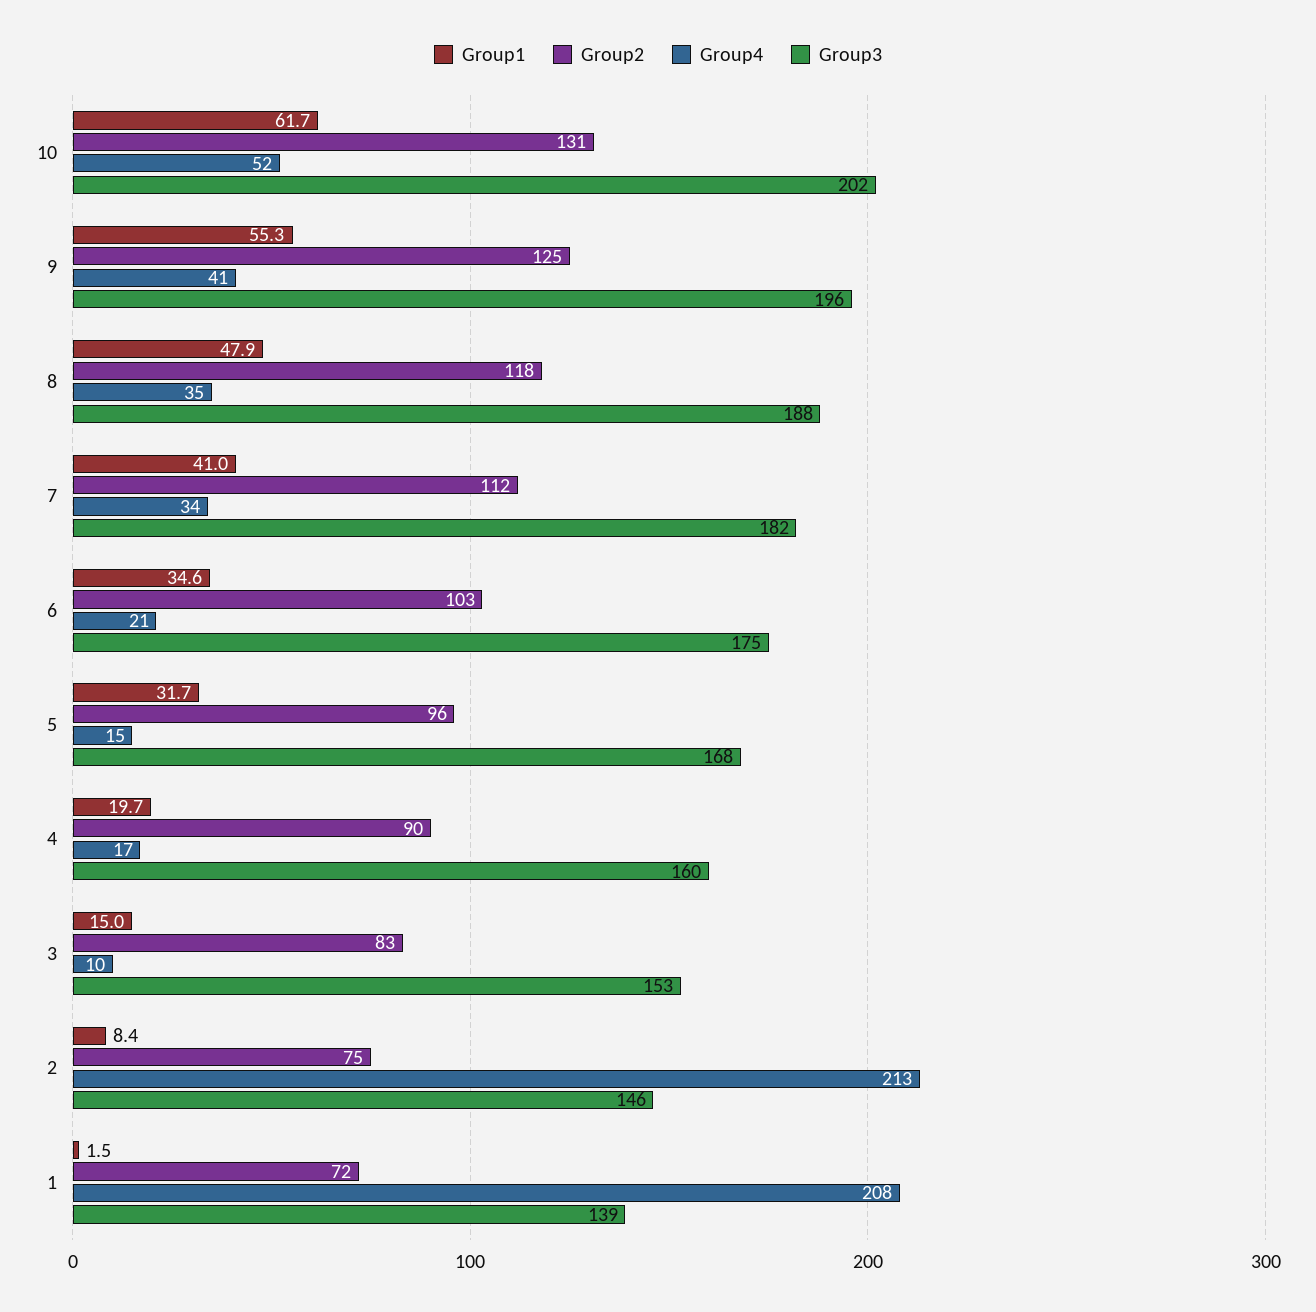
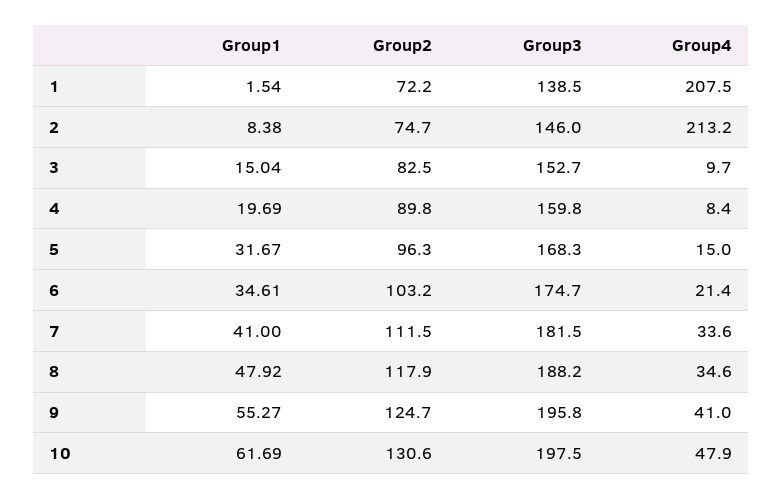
Group4, 10: 52 -> 47.9
Group3, 10: 202 -> 197.5
Group4, 4: 17 -> 8.4

